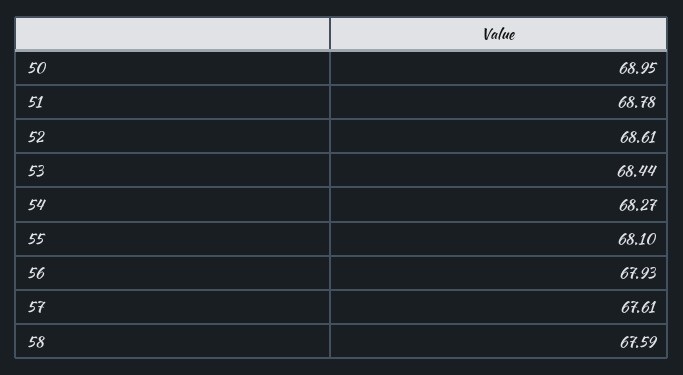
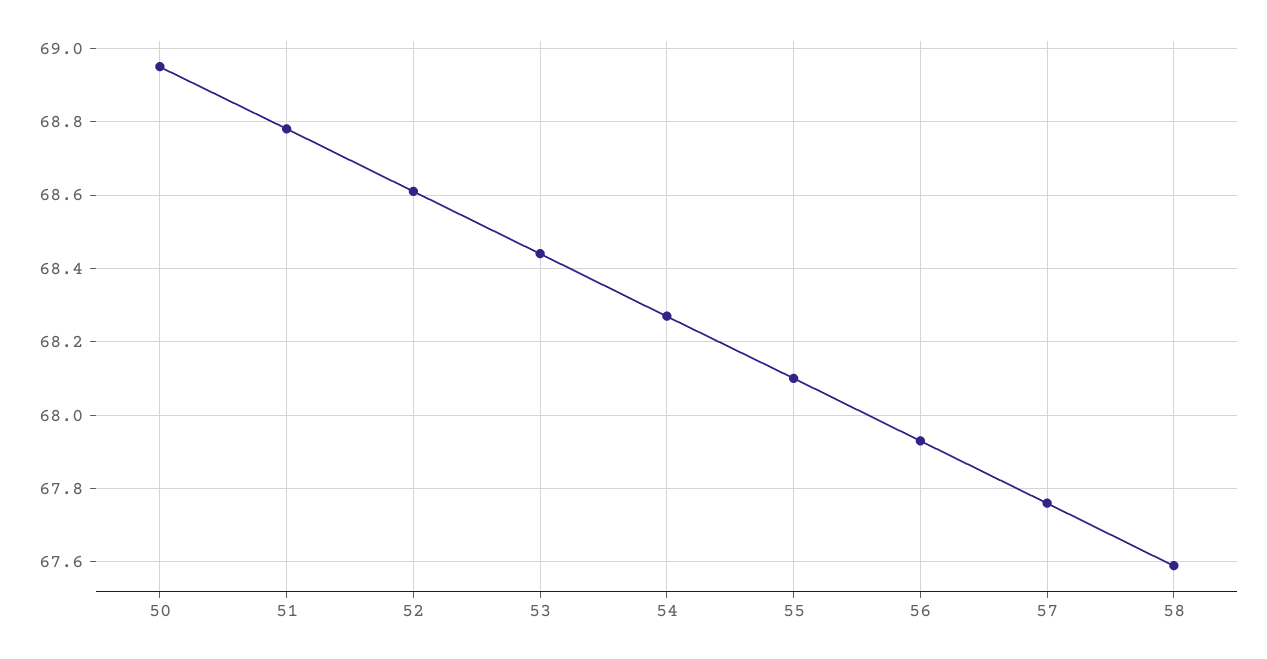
57: 67.61 -> 67.75

